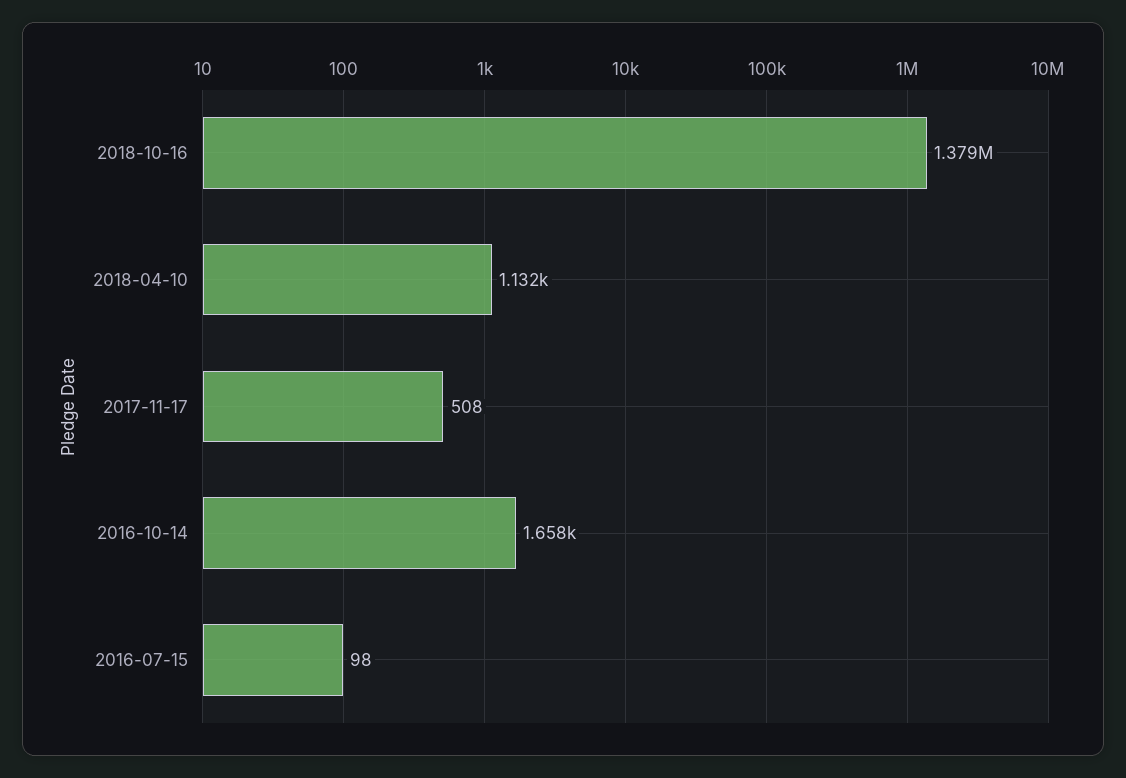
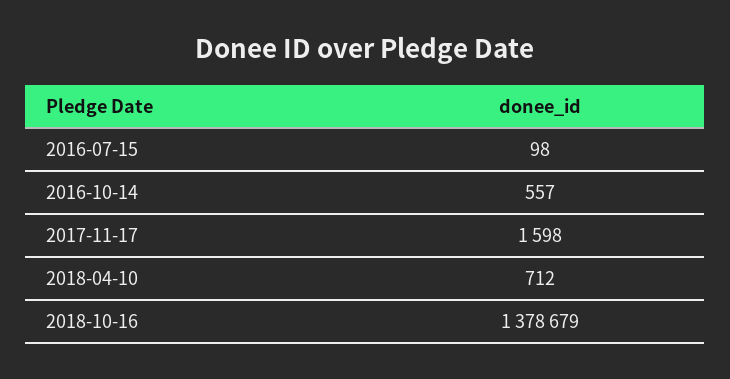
2018-04-10: 1132 -> 712
2017-11-17: 508 -> 1598
2016-10-14: 1658 -> 557

